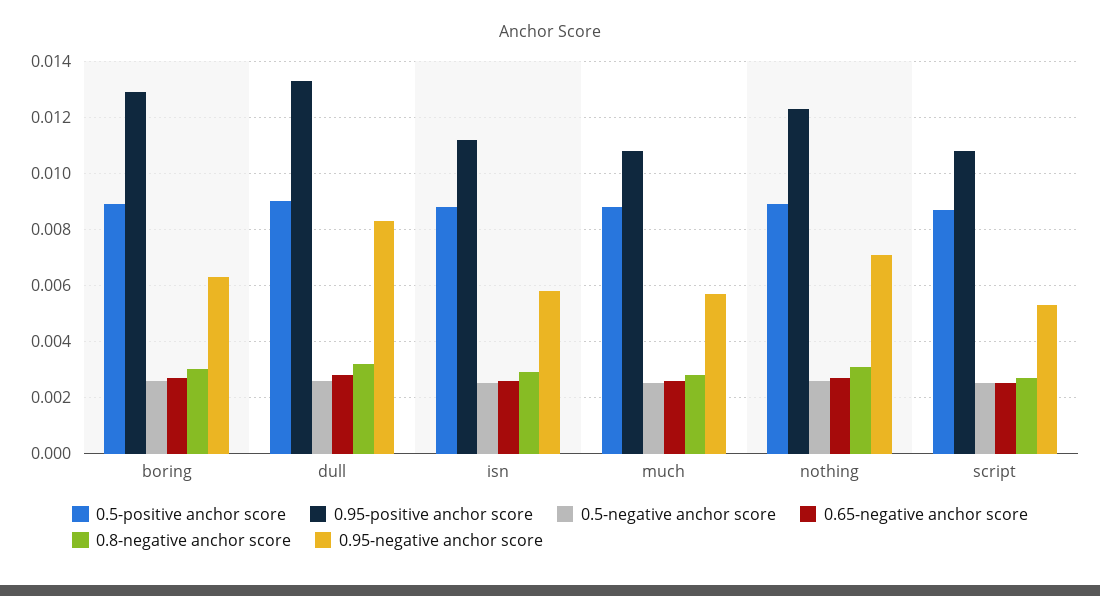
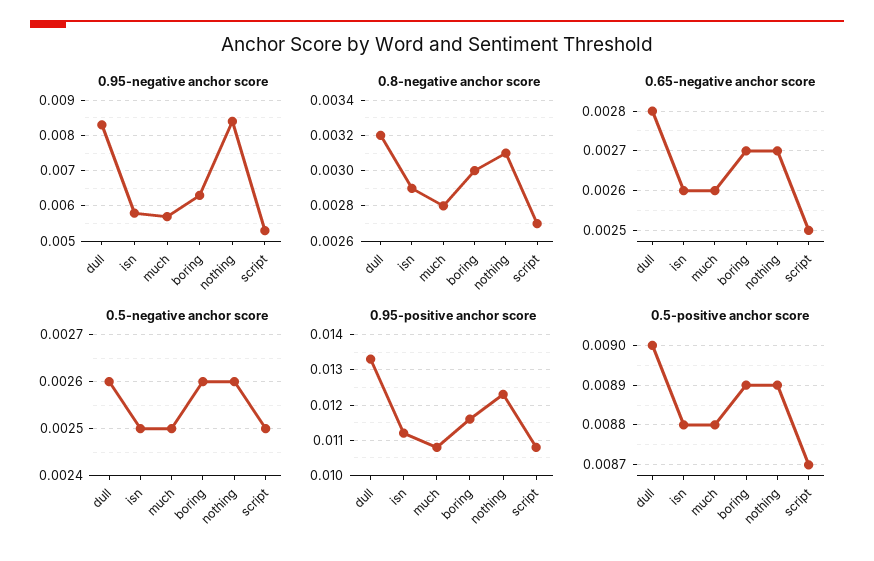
0.95-positive anchor score, boring: 0.013 -> 0.0115
0.95-negative anchor score, nothing: 0.007 -> 0.0085

